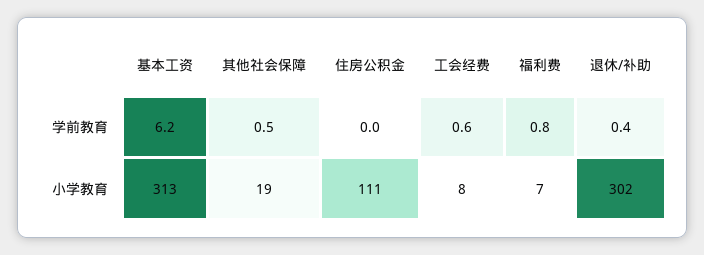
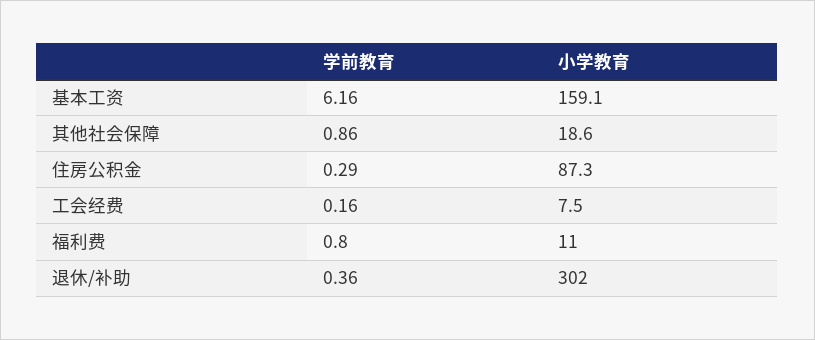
其他社会保障, 学前教育: 0.5 -> 0.86
住房公积金, 学前教育: 0 -> 0.29
工会经费, 学前教育: 0.6 -> 0.16
基本工资, 小学教育: 313 -> 159.1
住房公积金, 小学教育: 111 -> 87.3
福利费, 小学教育: 7 -> 11

